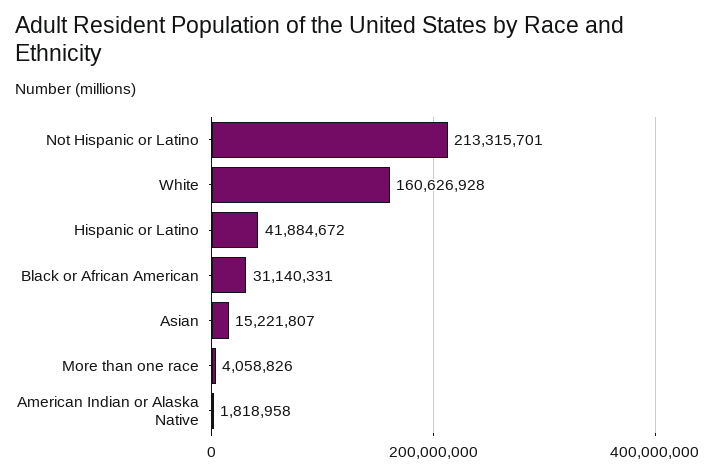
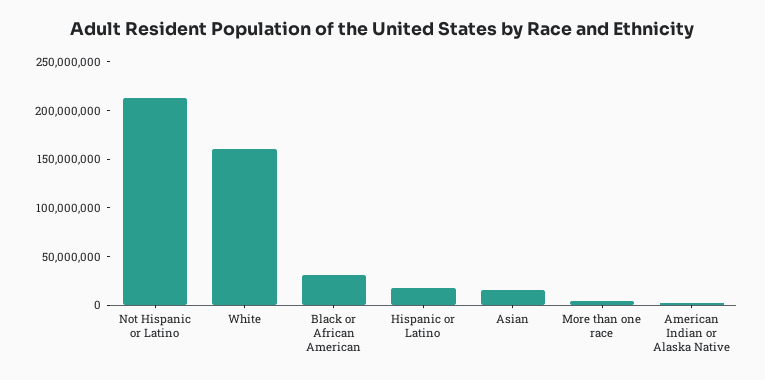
Hispanic or Latino: 41884672 -> 20000000

